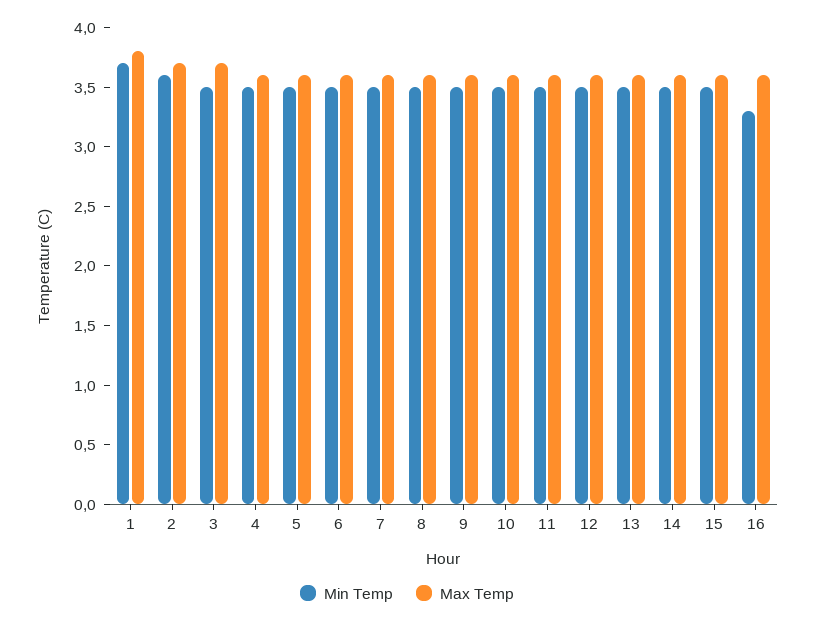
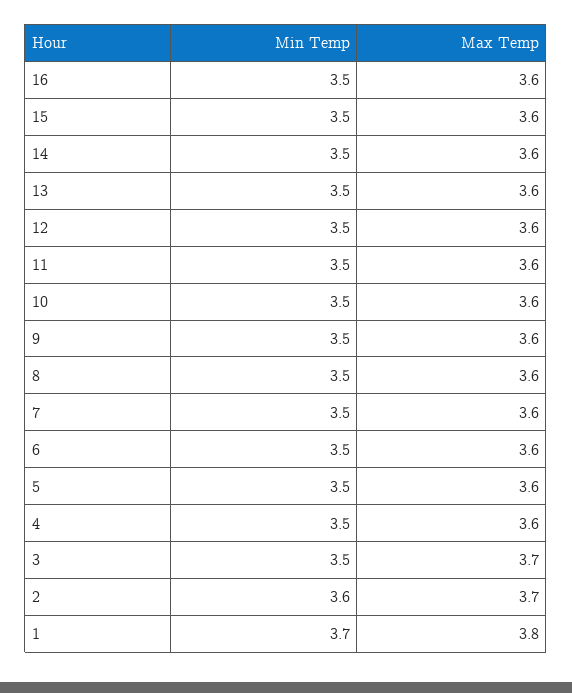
Min Temp, 16: 3.3 -> 3.5

